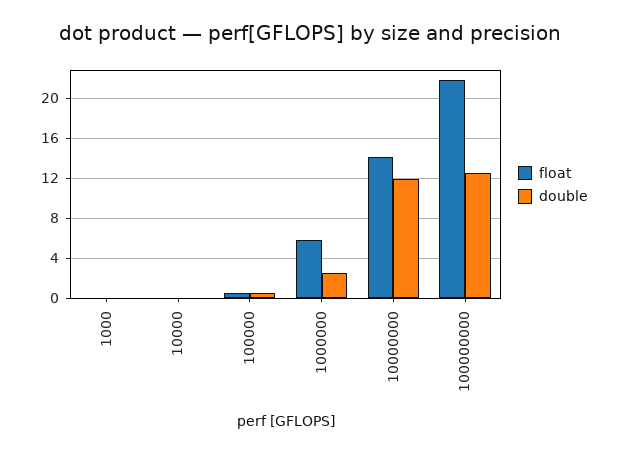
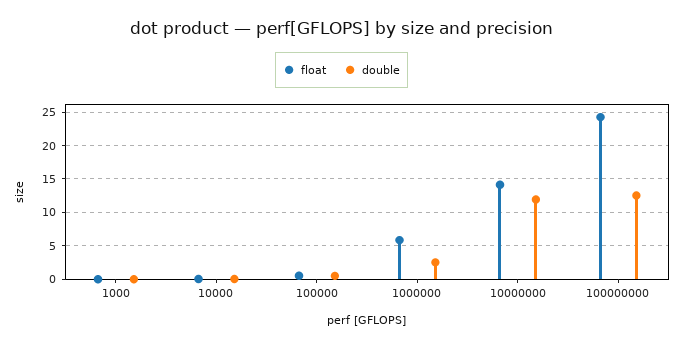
float, 100000000: 22 -> 24

